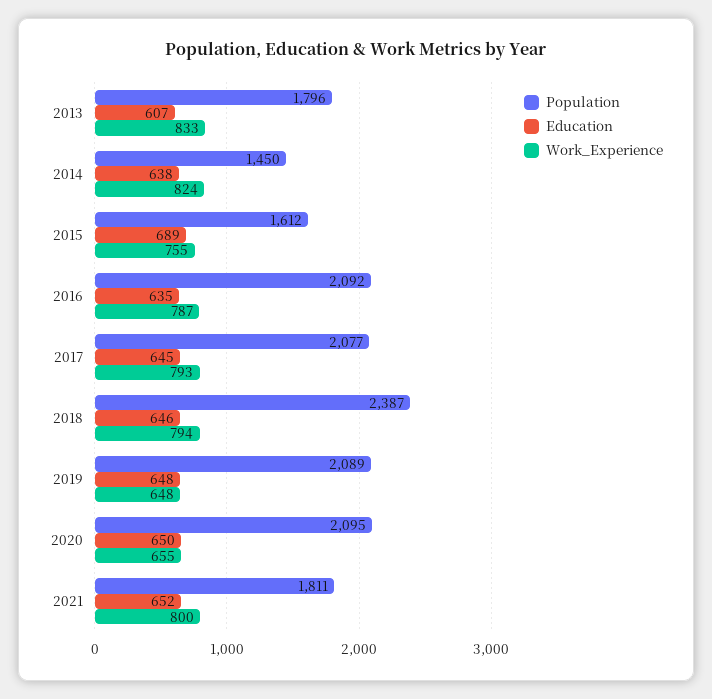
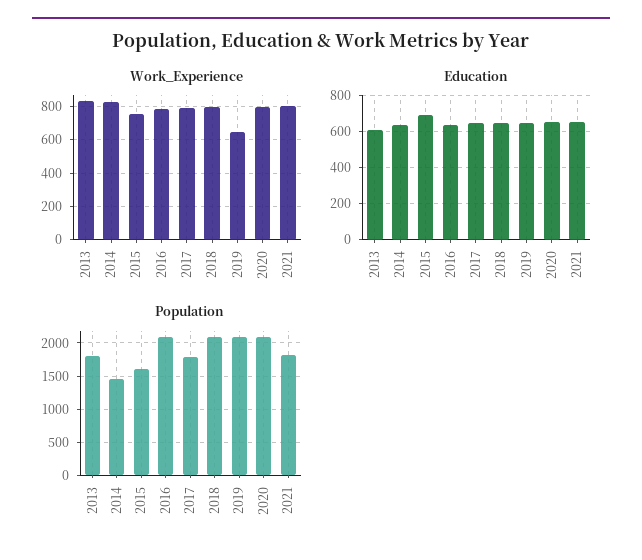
Population, 2017: 2077 -> 1800
Population, 2018: 2387 -> 2100
Work_Experience, 2020: 655 -> 800

